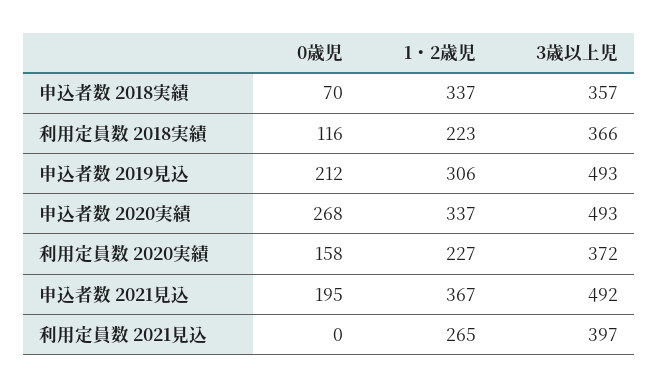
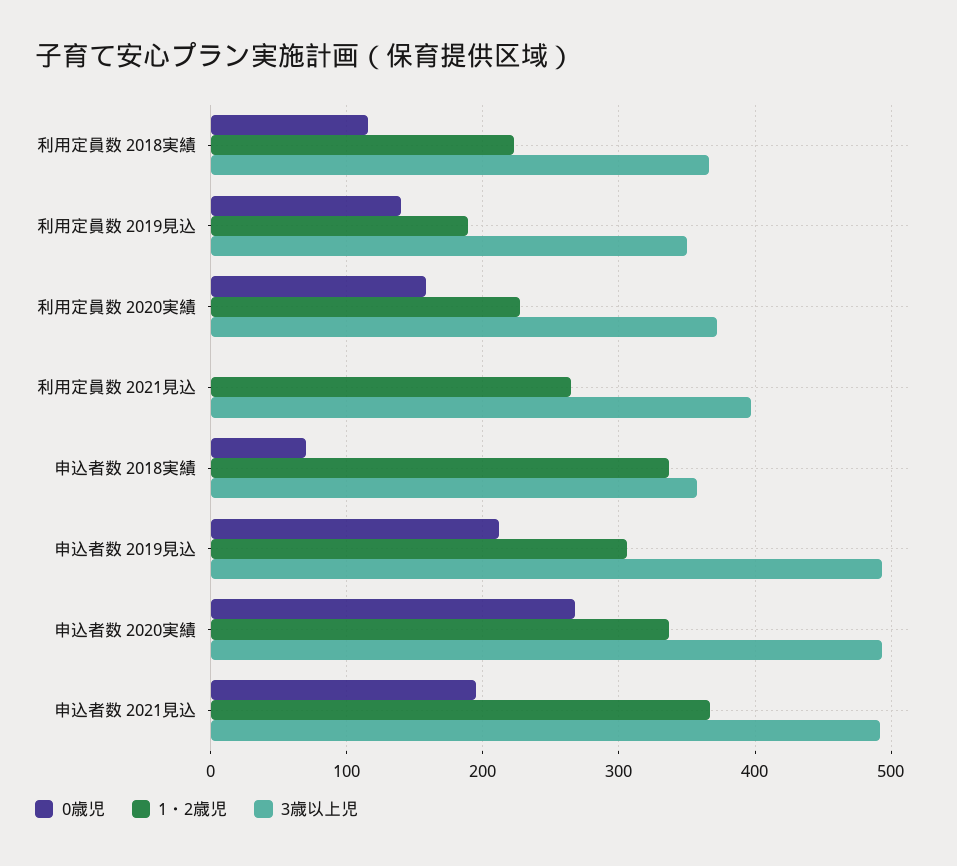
0歳児, 利用定員数 2019見込: none -> 140
1・2歳児, 利用定員数 2019見込: none -> 190
3歳以上児, 利用定員数 2019見込: none -> 350

